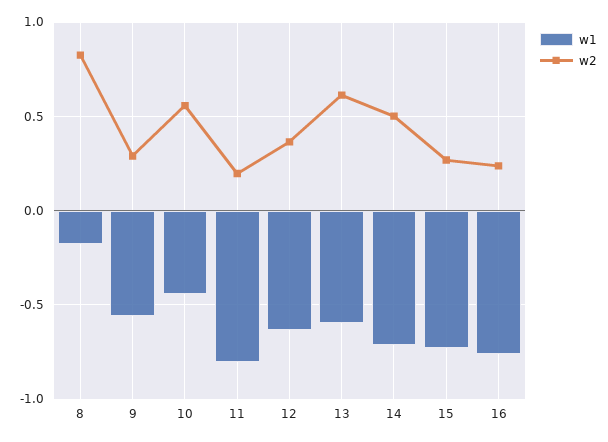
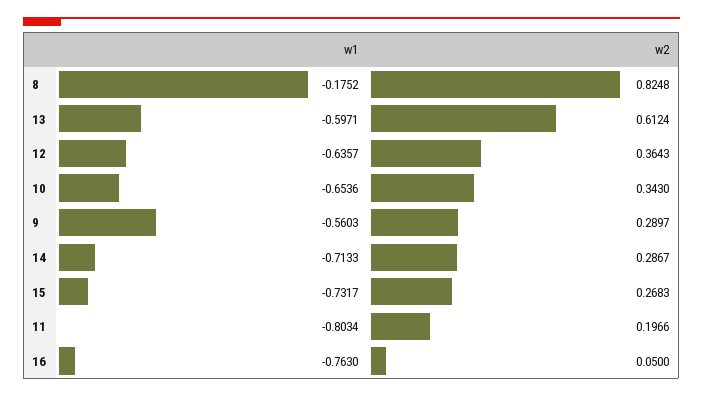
w1, 10: -0.45 -> -0.6536
w2, 10: 0.55 -> 0.343
w2, 14: 0.5 -> 0.2867
w2, 16: 0.25 -> 0.05

